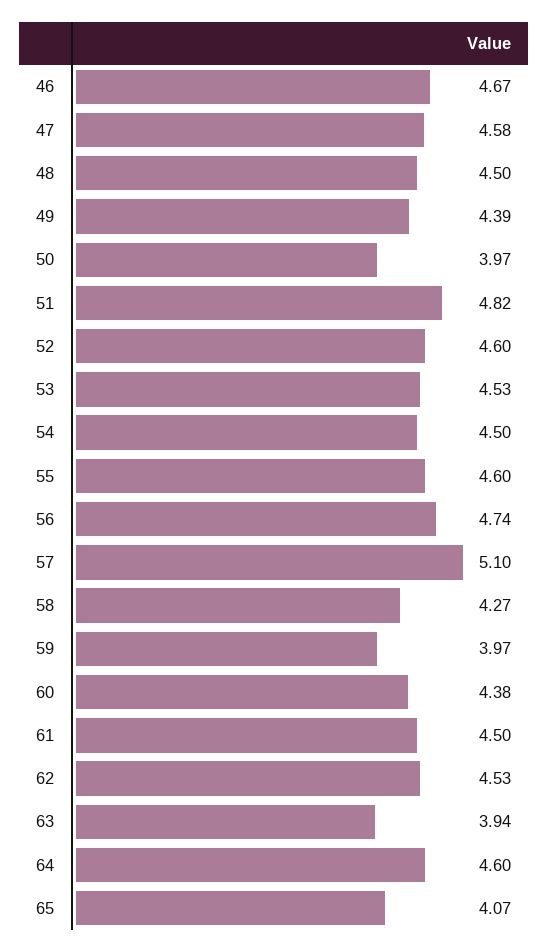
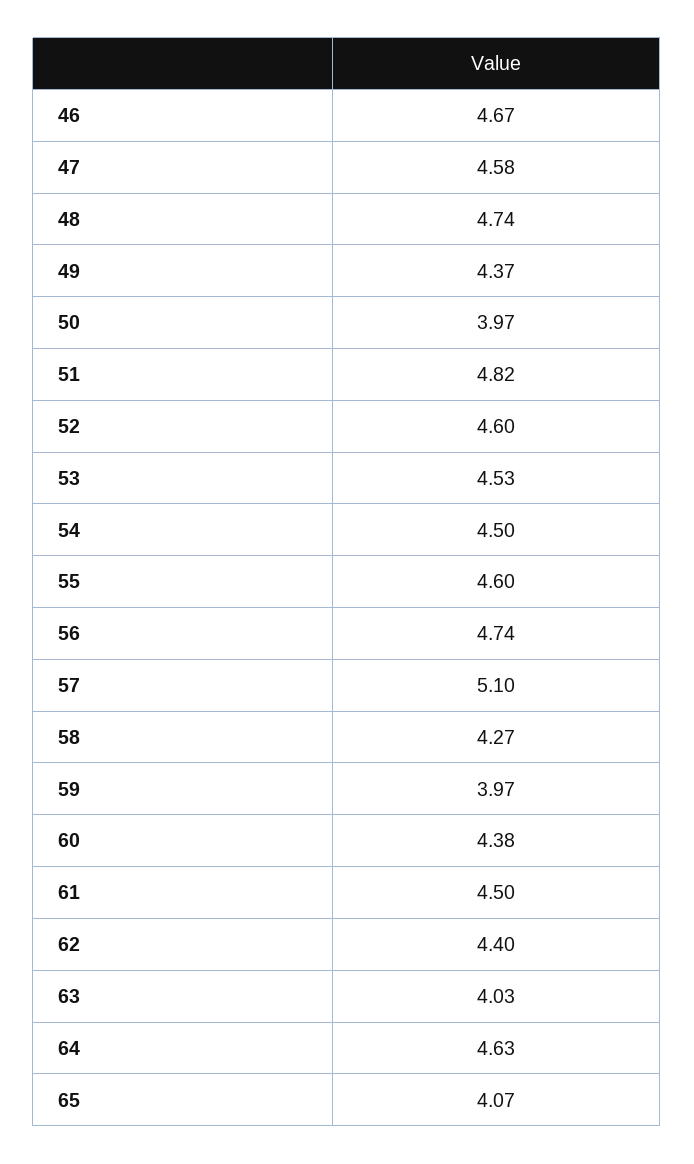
48: 4.5 -> 4.74
49: 4.39 -> 4.37
62: 4.53 -> 4.4
63: 3.94 -> 4.03
64: 4.6 -> 4.63

